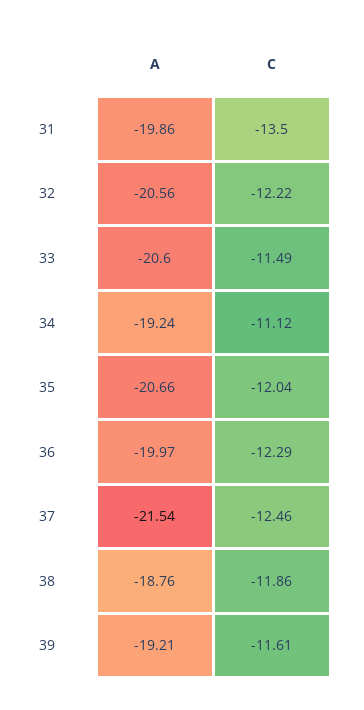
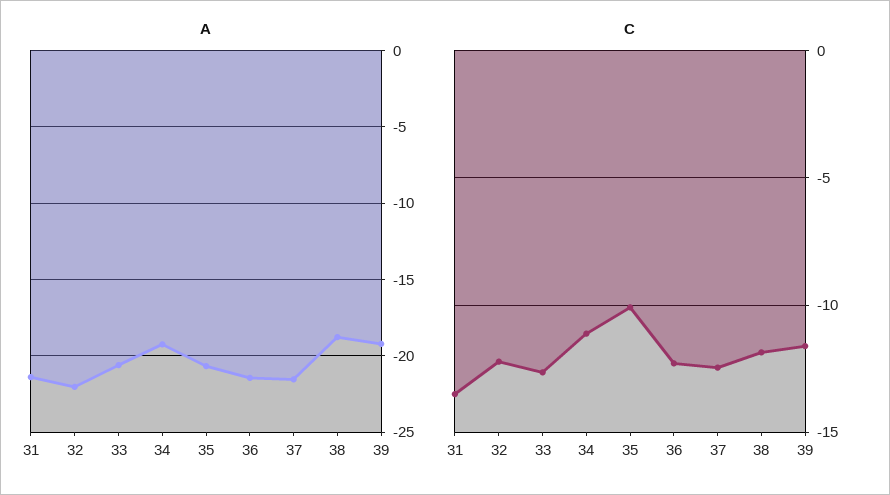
A, 31: -19.86 -> -21.5
A, 32: -20.56 -> -22
C, 33: -11.49 -> -12.5
C, 35: -12.04 -> -10
A, 36: -19.97 -> -21.5

